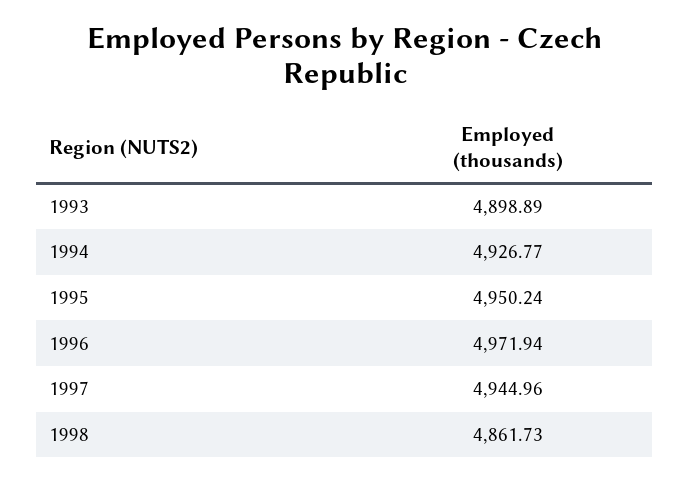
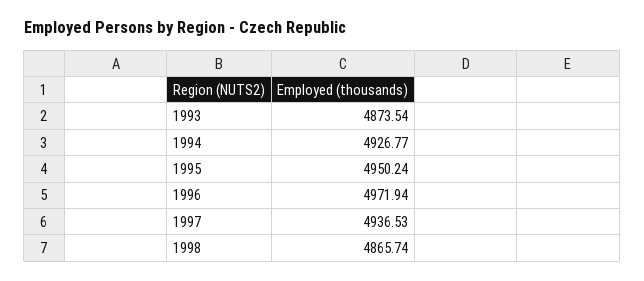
1993: 4898.89 -> 4873.54
1997: 4944.96 -> 4936.53
1998: 4861.73 -> 4865.74

